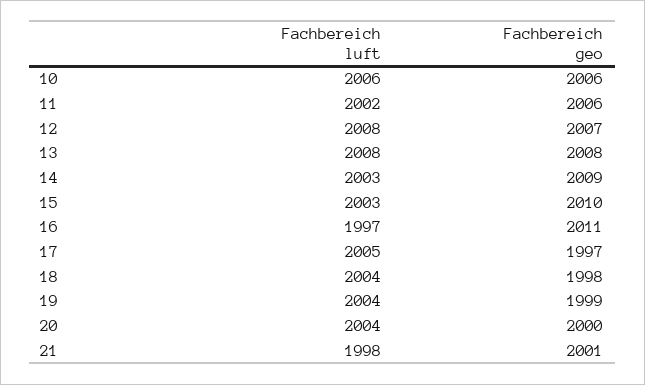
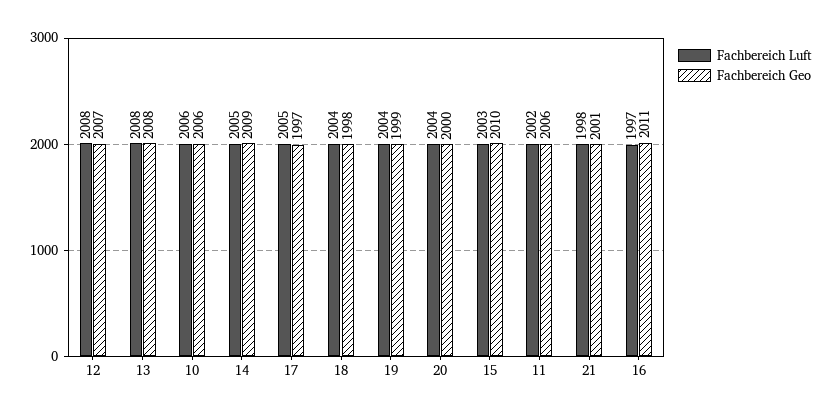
Fachbereich luft, 14: 2003 -> 2005

